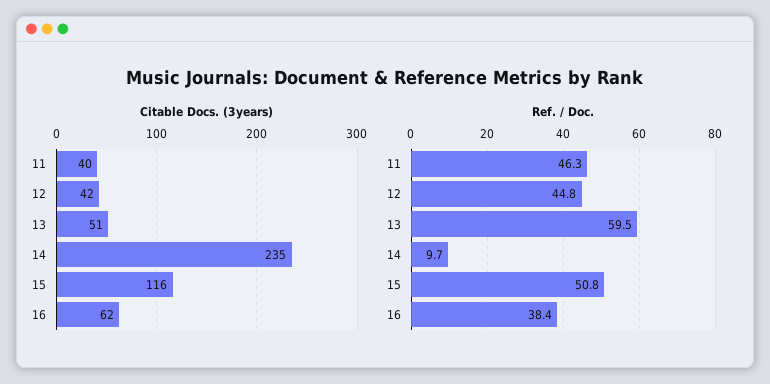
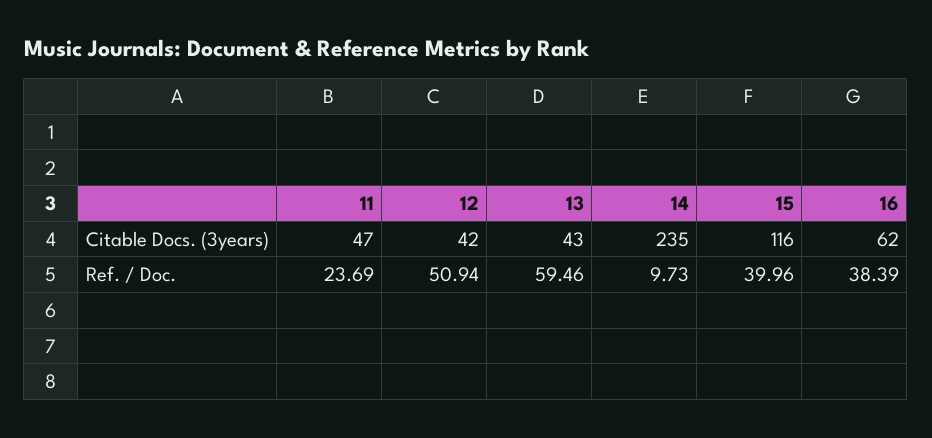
Citable Docs. (3years), 11: 40 -> 47
Citable Docs. (3years), 13: 51 -> 43
Ref. / Doc., 11: 46.3 -> 23.69
Ref. / Doc., 12: 44.8 -> 50.94
Ref. / Doc., 15: 50.8 -> 39.96

